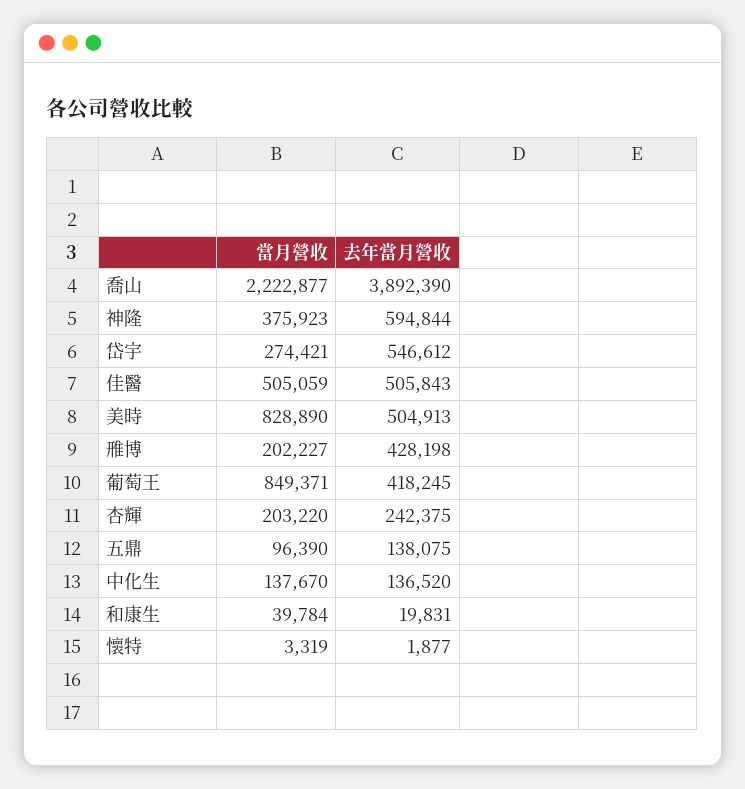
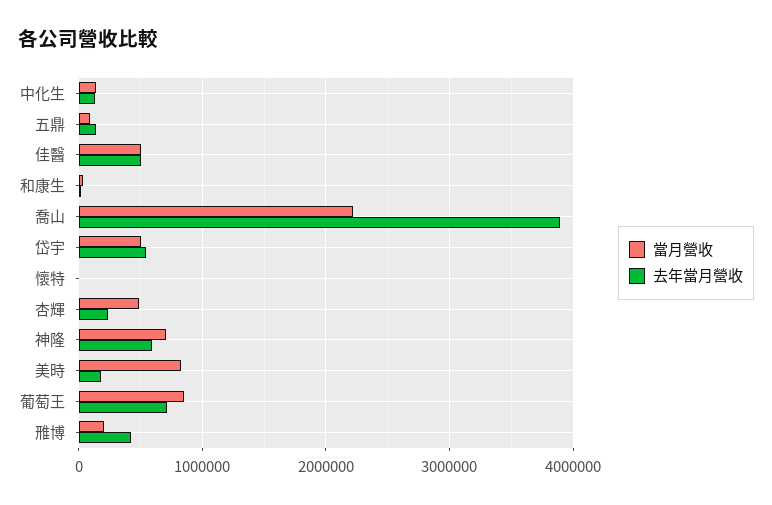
當月營收, 神隆: 375923 -> 700000
當月營收, 岱宇: 274421 -> 500000
去年當月營收, 美時: 504913 -> 200000
去年當月營收, 葡萄王: 418245 -> 700000
當月營收, 杏輝: 203220 -> 500000

